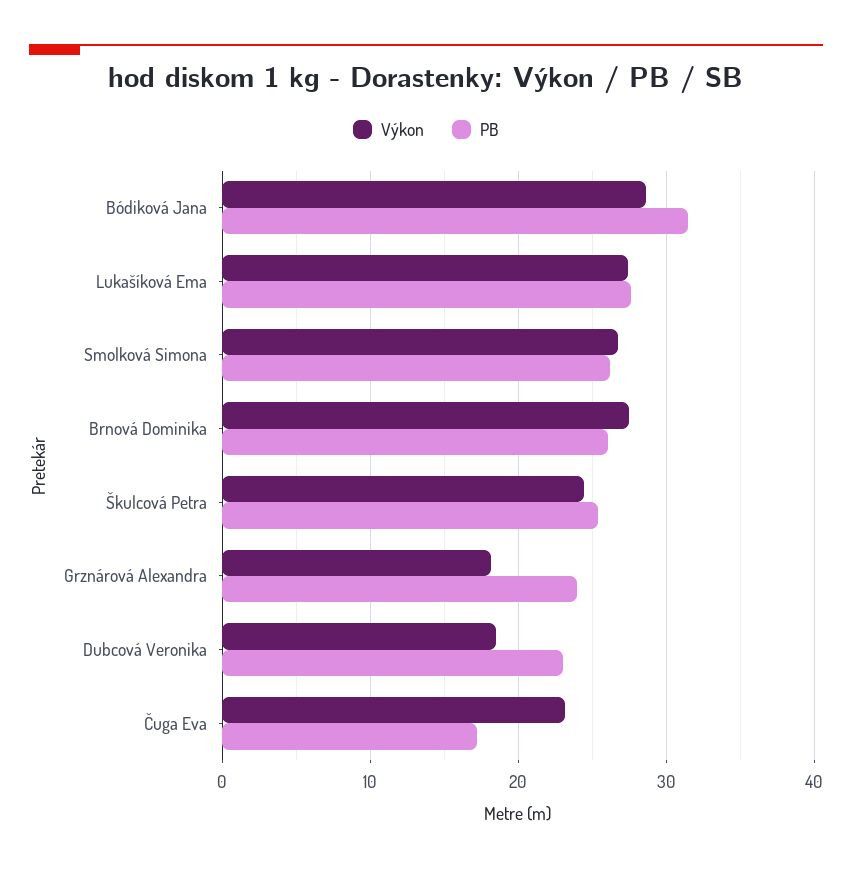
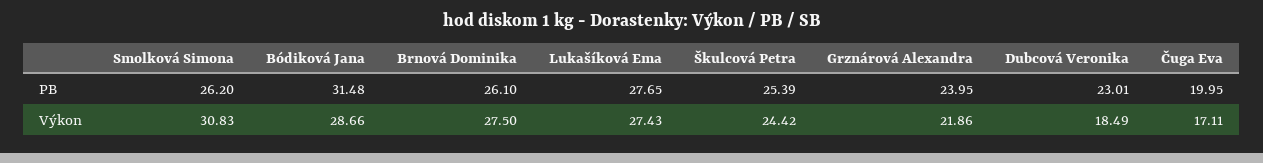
Výkon, Smolková Simona: 27 -> 30.83
Výkon, Grznárová Alexandra: 18 -> 21.86
Výkon, Čuga Eva: 23 -> 17.11
PB, Čuga Eva: 17 -> 19.95

